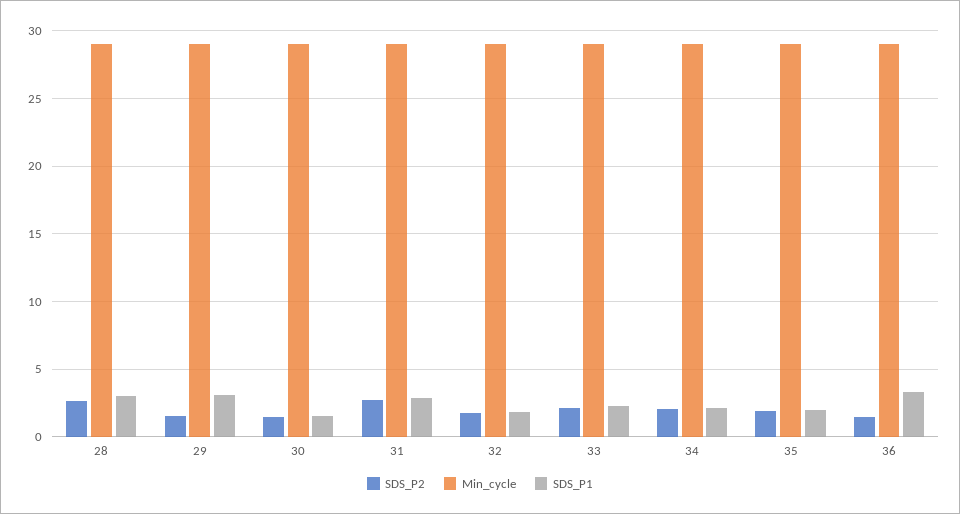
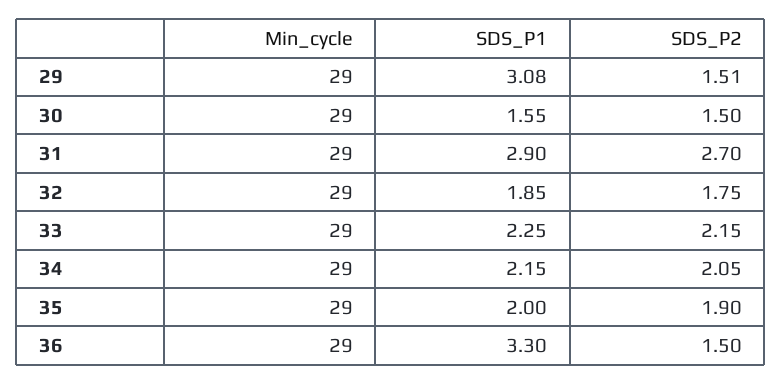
SDS_P2, 28: 2.5 -> none
Min_cycle, 28: 29 -> none
SDS_P1, 28: 3 -> none

